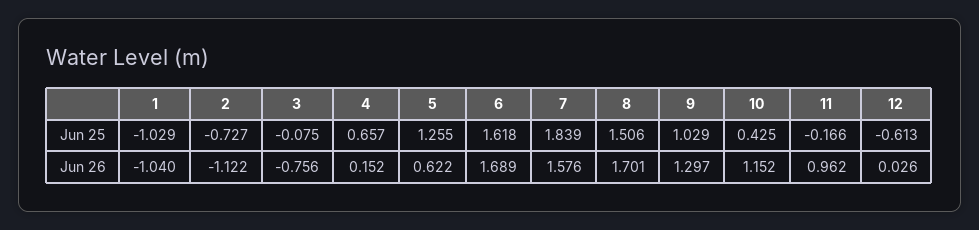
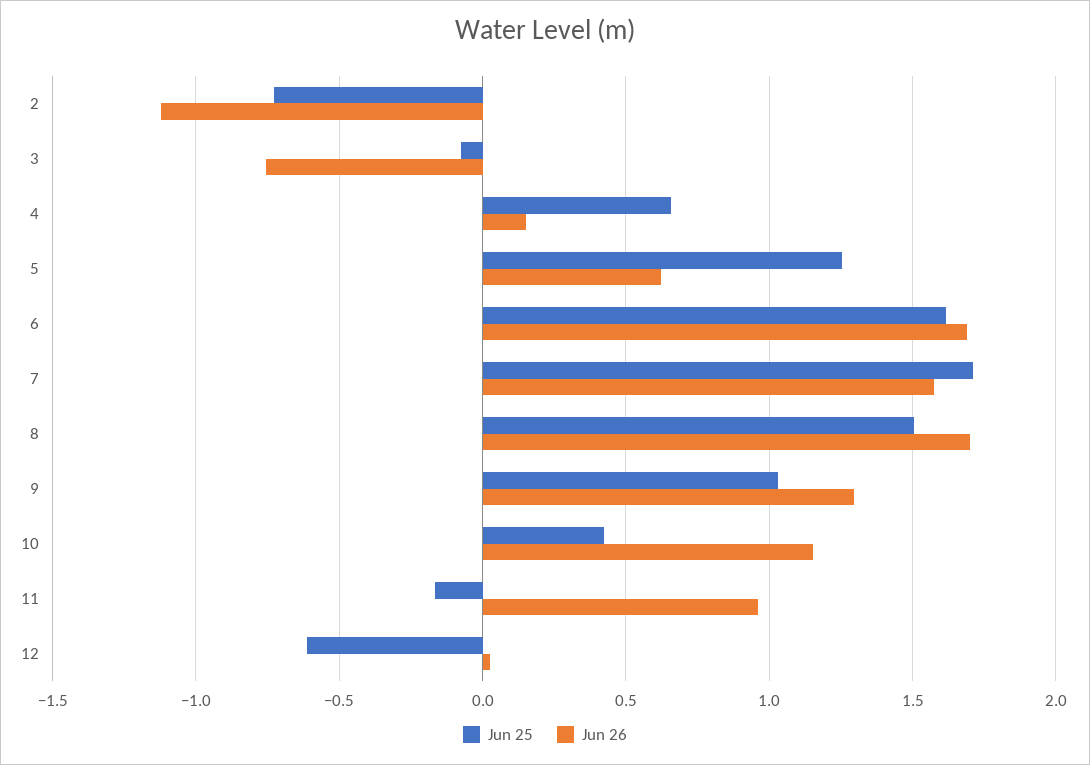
Jun 25, 1: -1.029 -> none
Jun 25, 7: 1.839 -> 1.7
Jun 26, 1: -1.04 -> none

